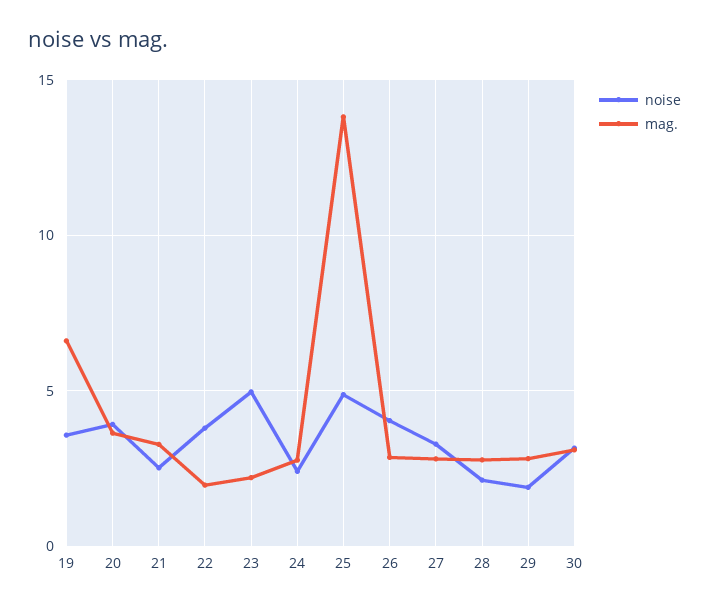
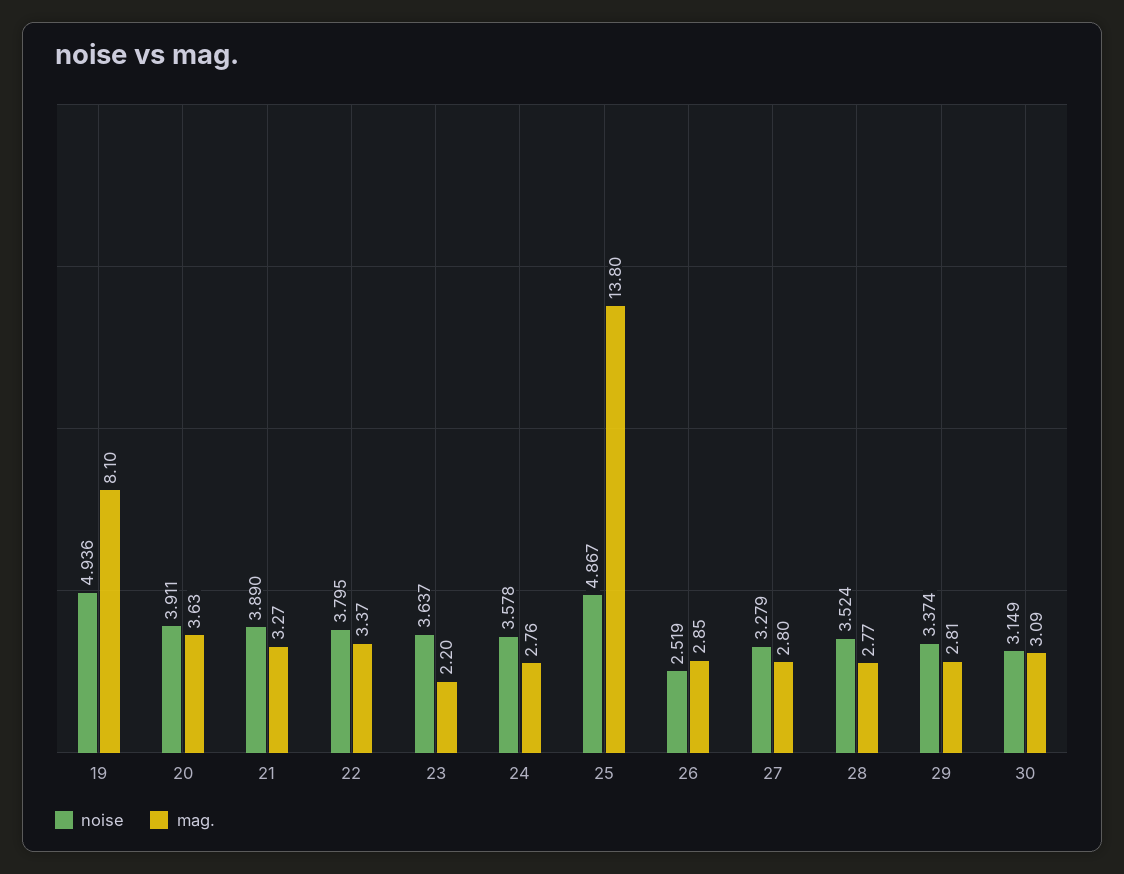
noise, 19: 3.5 -> 4.936
mag., 19: 6.5 -> 8.1
noise, 21: 2.5 -> 3.89
mag., 22: 2 -> 3.37
noise, 23: 5 -> 3.637
noise, 24: 2.5 -> 3.578
noise, 26: 4 -> 2.519
noise, 28: 2 -> 3.524
noise, 29: 2 -> 3.374

